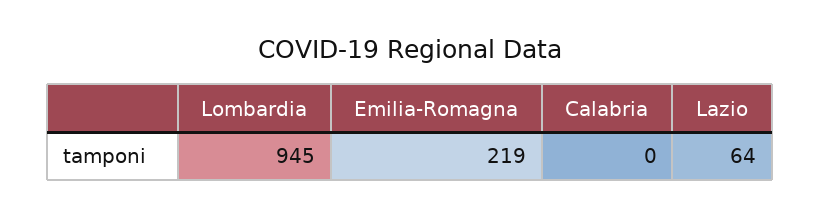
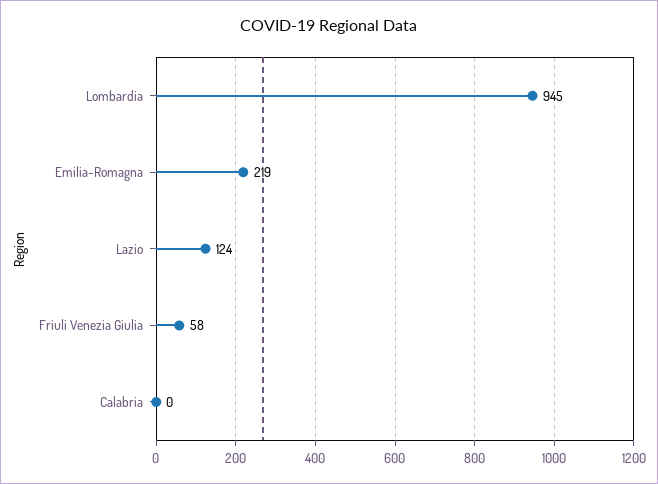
Lazio: 64 -> 124
Friuli Venezia Giulia: none -> 58

